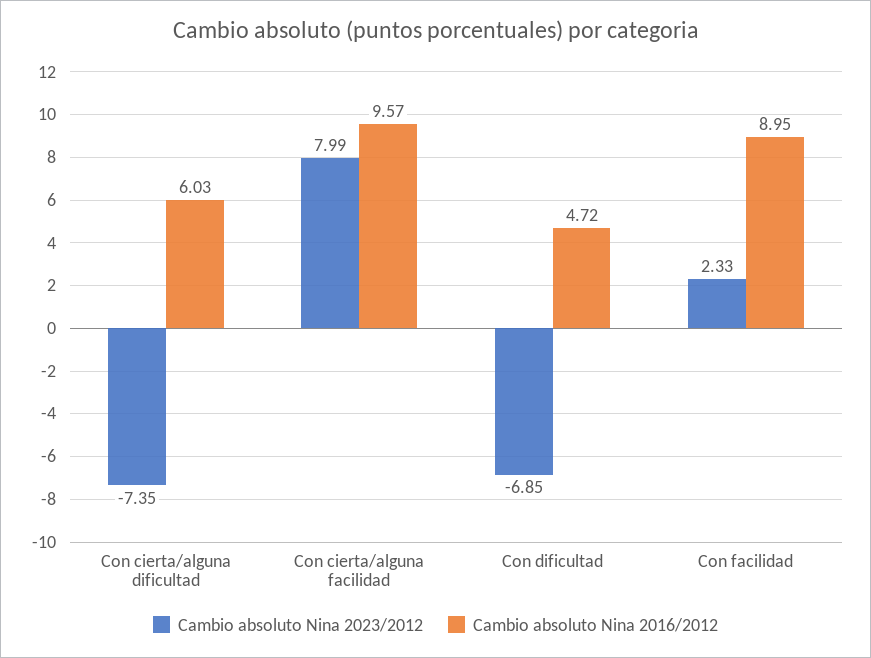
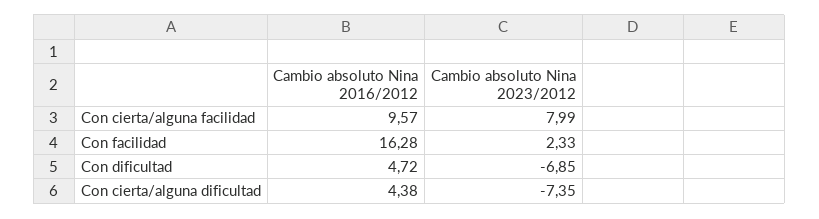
Cambio absoluto Nina 2016/2012, Con cierta/alguna dificultad: 6.03 -> 4.38
Cambio absoluto Nina 2016/2012, Con facilidad: 8.95 -> 16.28

